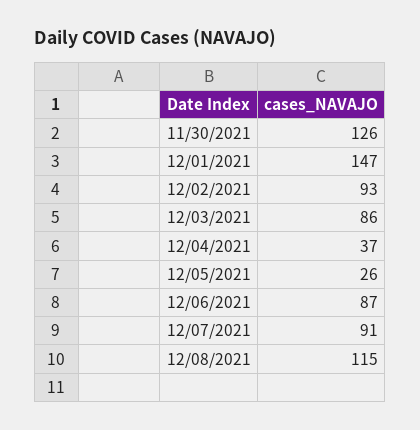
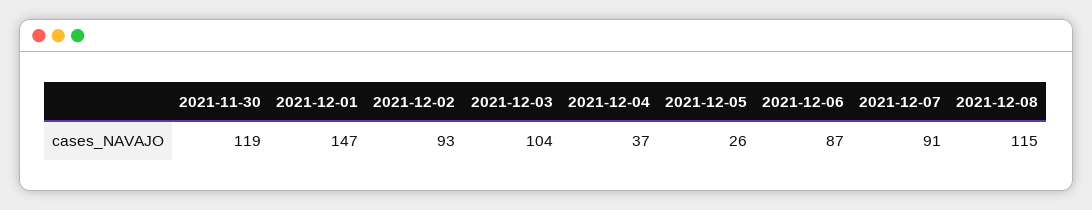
11/30/2021: 126 -> 119
12/03/2021: 86 -> 104

